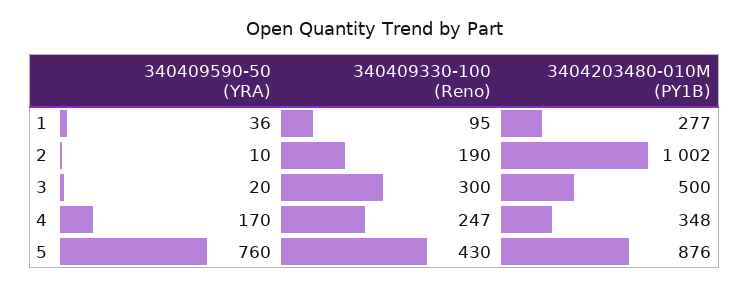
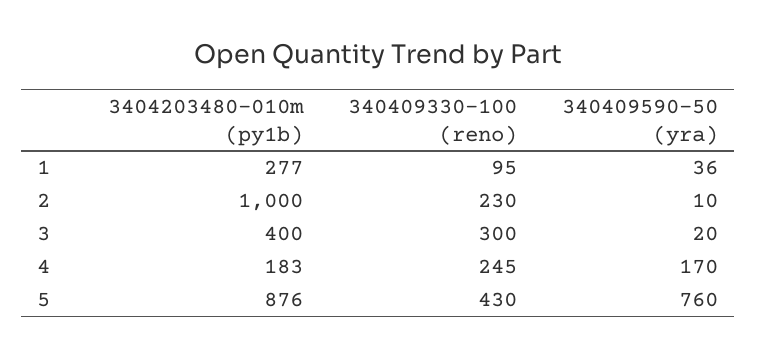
340409330-100 (Reno), 2: 190 -> 230
3404203480-010M (PY1B), 2: 1002 -> 1000
3404203480-010M (PY1B), 3: 500 -> 400
340409330-100 (Reno), 4: 247 -> 245
3404203480-010M (PY1B), 4: 348 -> 183

